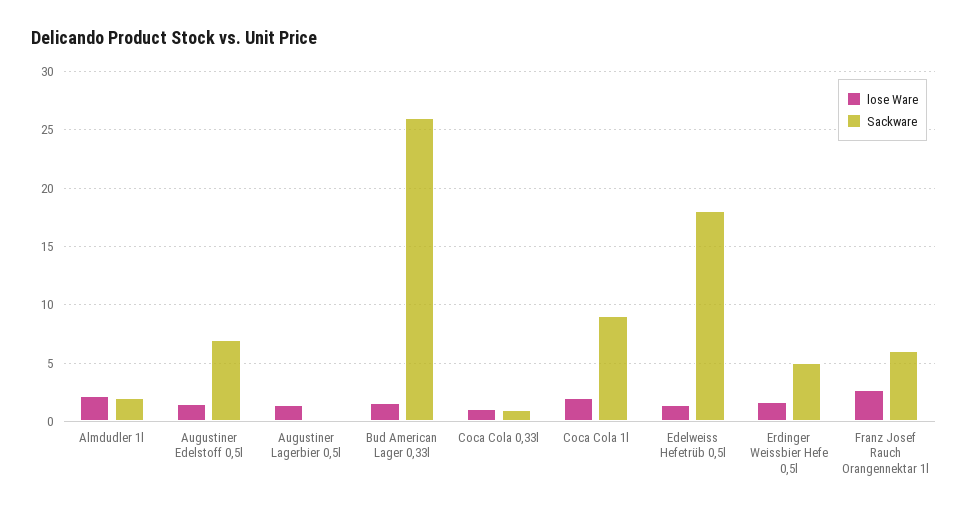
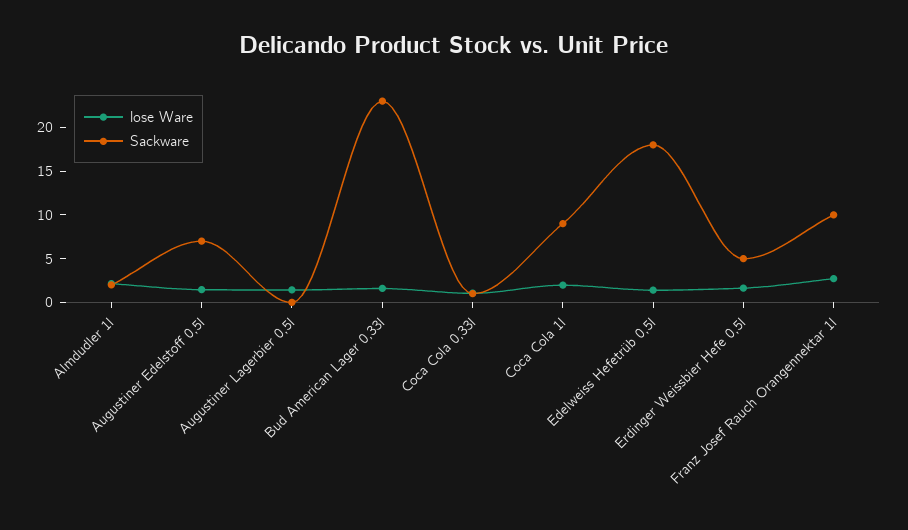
Sackware, Bud American Lager 0,33l: 26 -> 23
Sackware, Franz Josef Rauch Orangennektar 1l: 6 -> 10

